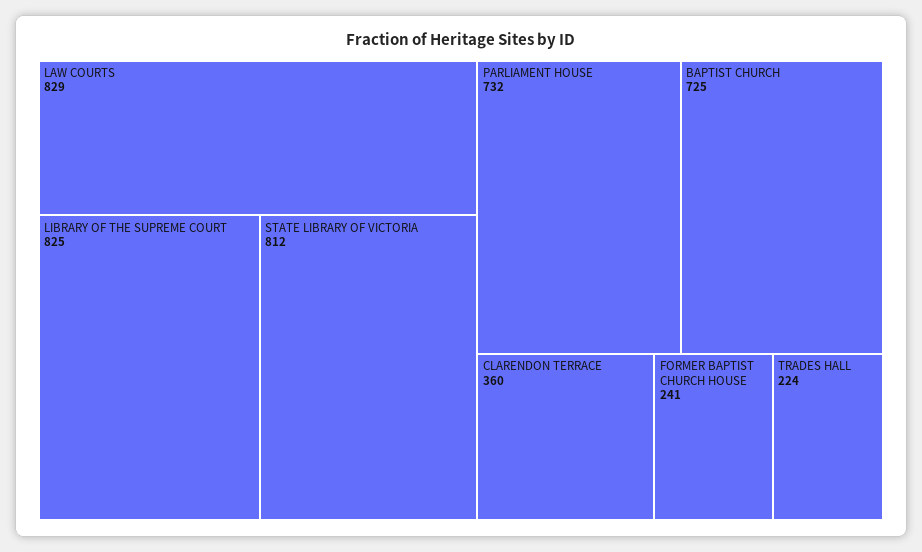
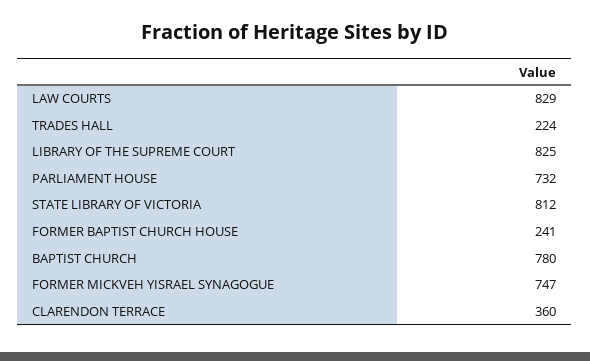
BAPTIST CHURCH: 725 -> 780
FORMER MICKVEH YISRAEL SYNAGOGUE: none -> 747

